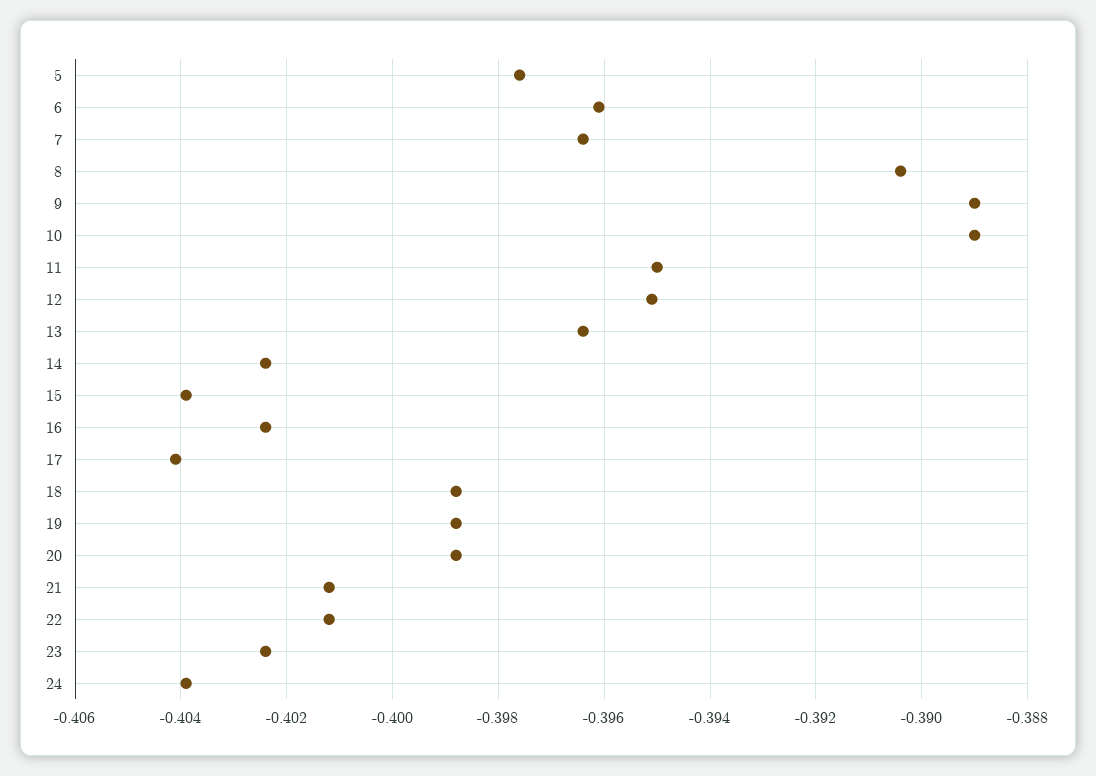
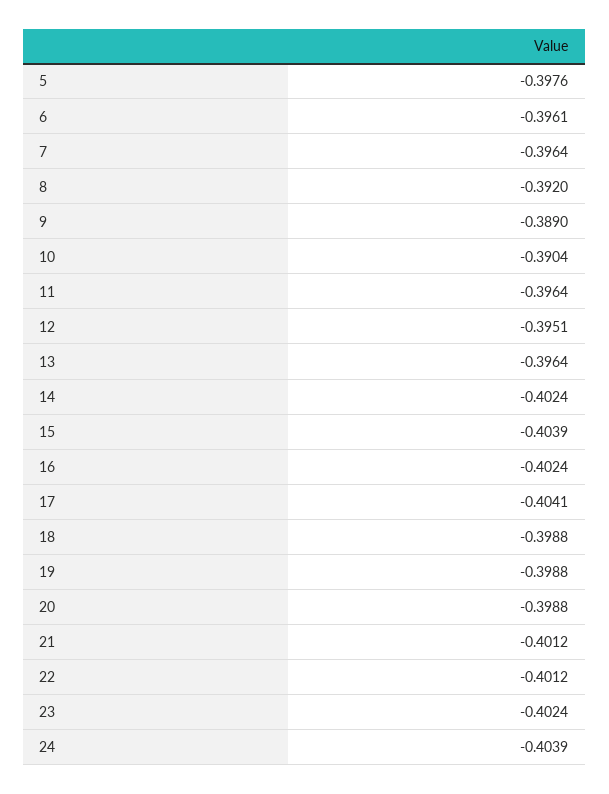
8: -0.3905 -> -0.392
10: -0.389 -> -0.3904
11: -0.395 -> -0.3964

